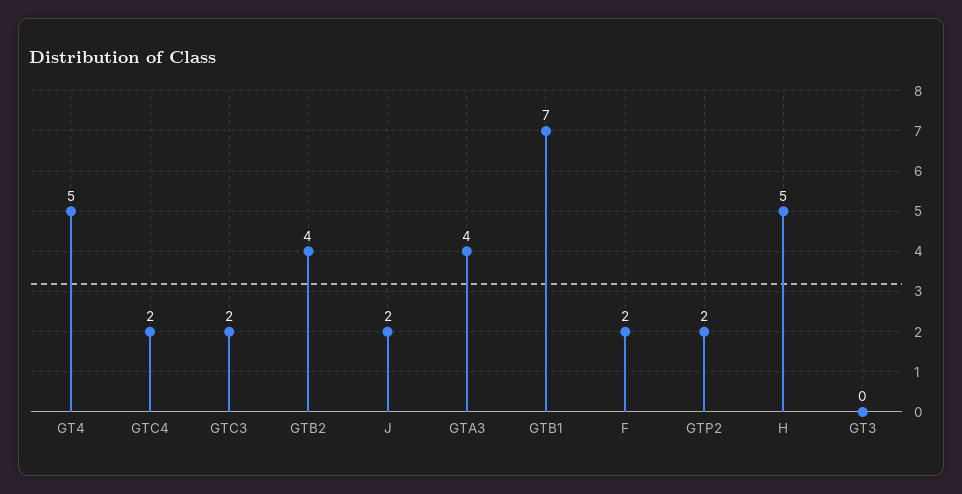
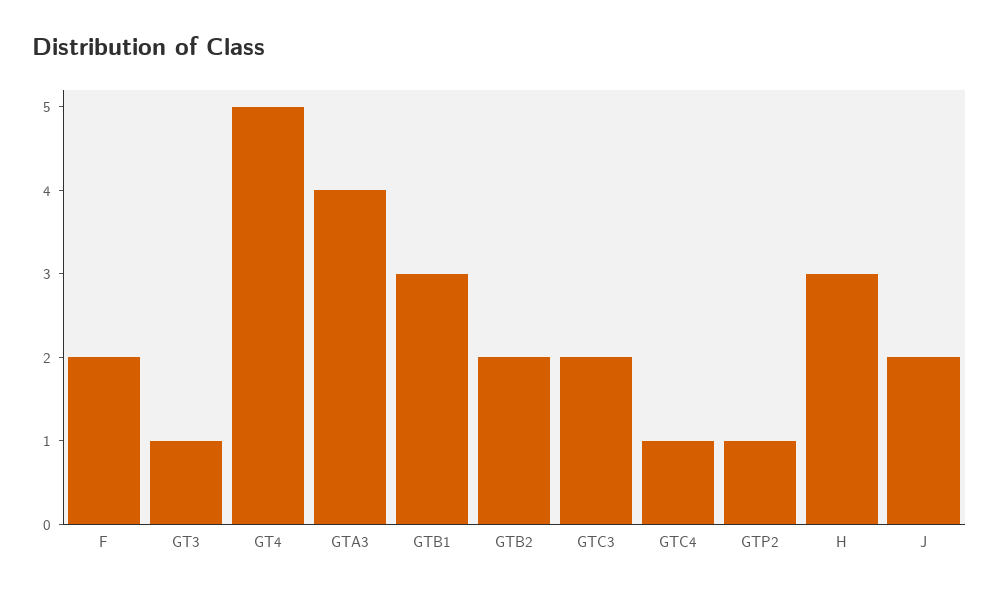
GTC4: 2 -> 1
GTB2: 4 -> 2
GTB1: 7 -> 3
GTP2: 2 -> 1
H: 5 -> 3
GT3: 0 -> 1

